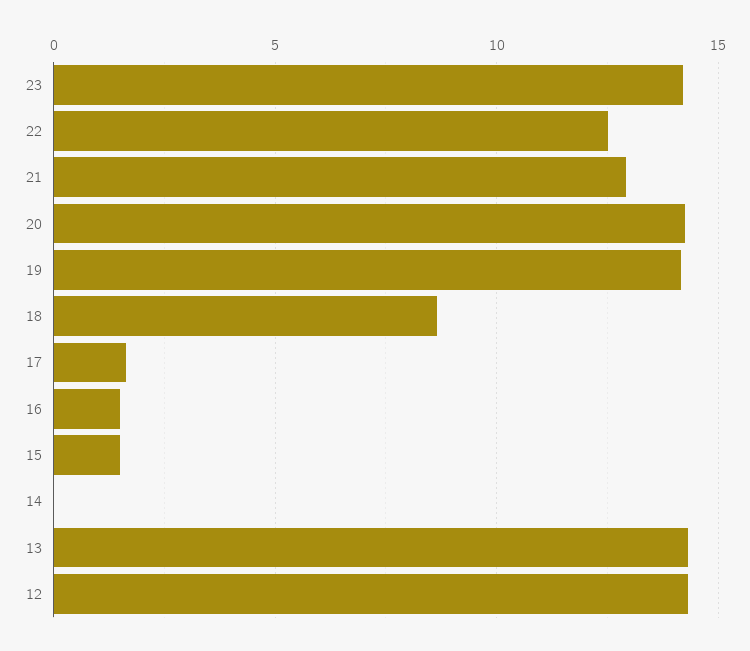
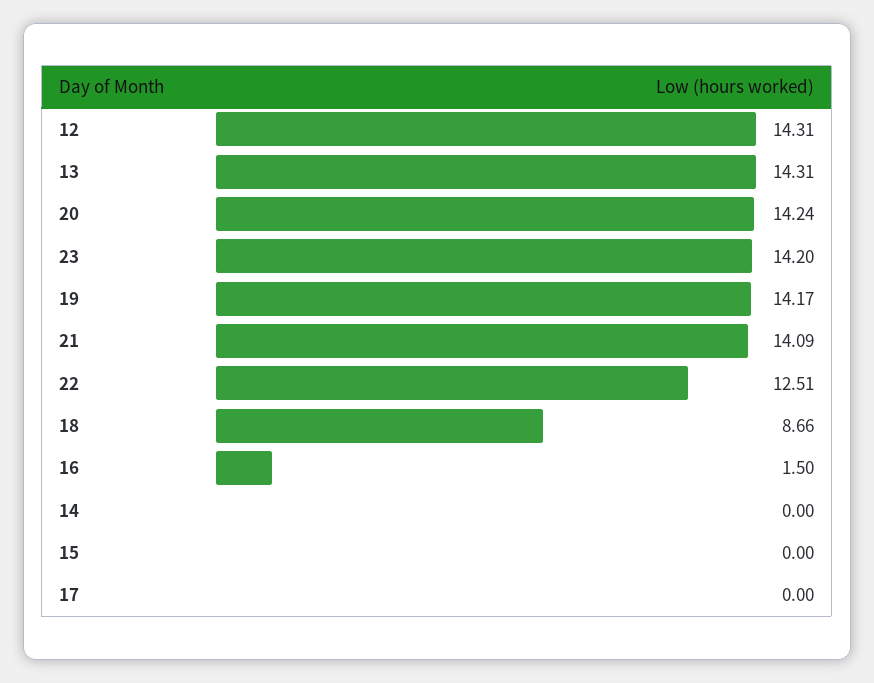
21: 13 -> 14.09
17: 1.5 -> 0
15: 1.5 -> 0

